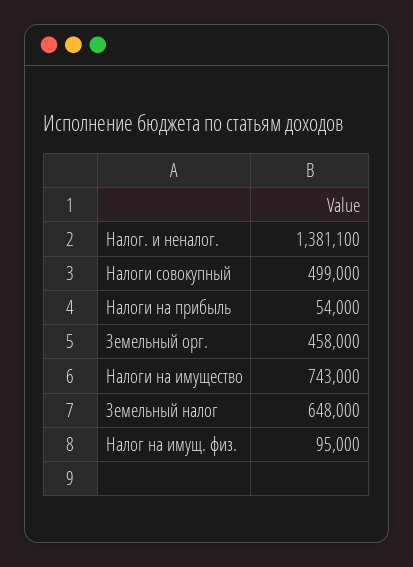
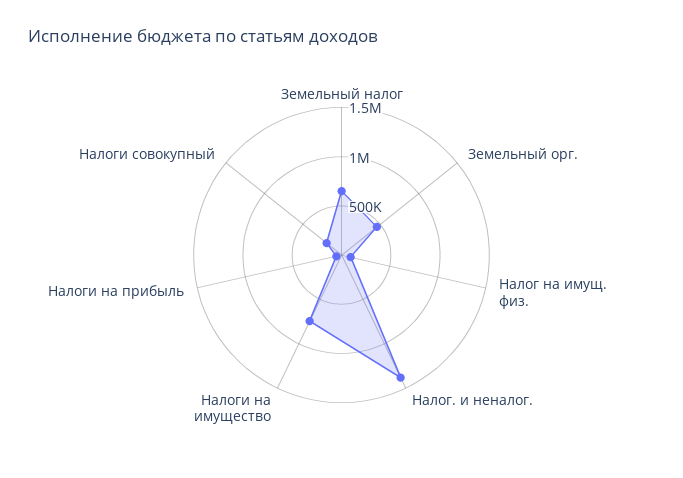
Налоги совокупный: 499000 -> 200000

